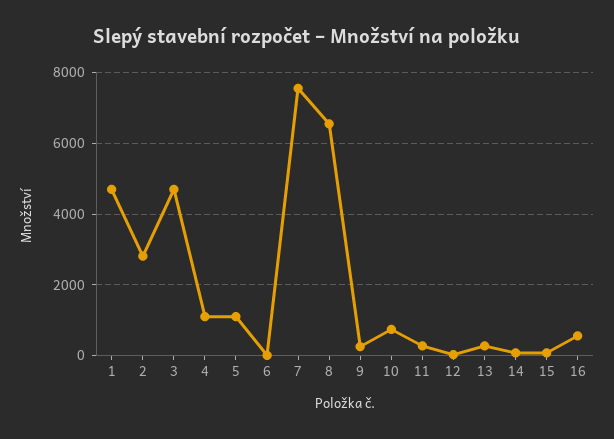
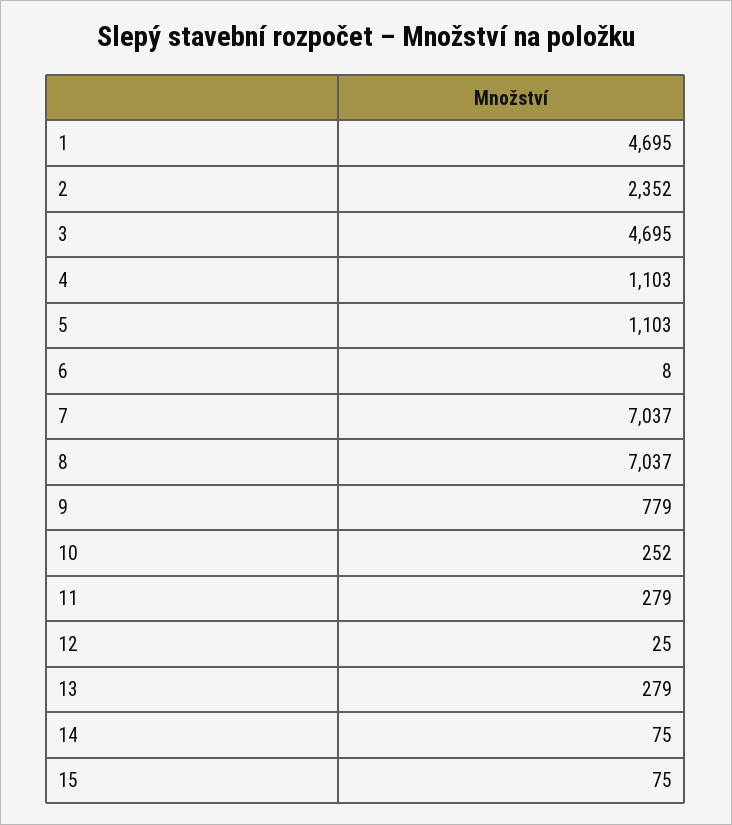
2: 2800 -> 2352
7: 7600 -> 7037
8: 6600 -> 7037
9: 200 -> 779
10: 800 -> 252
16: 600 -> none

